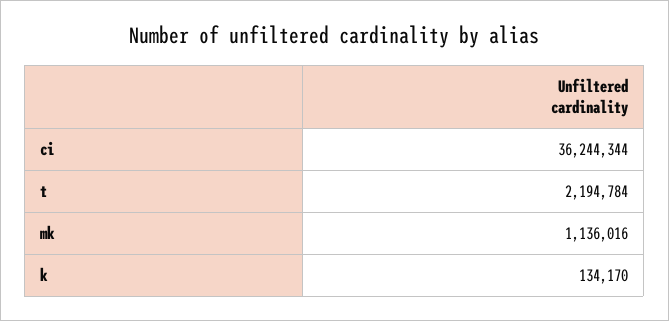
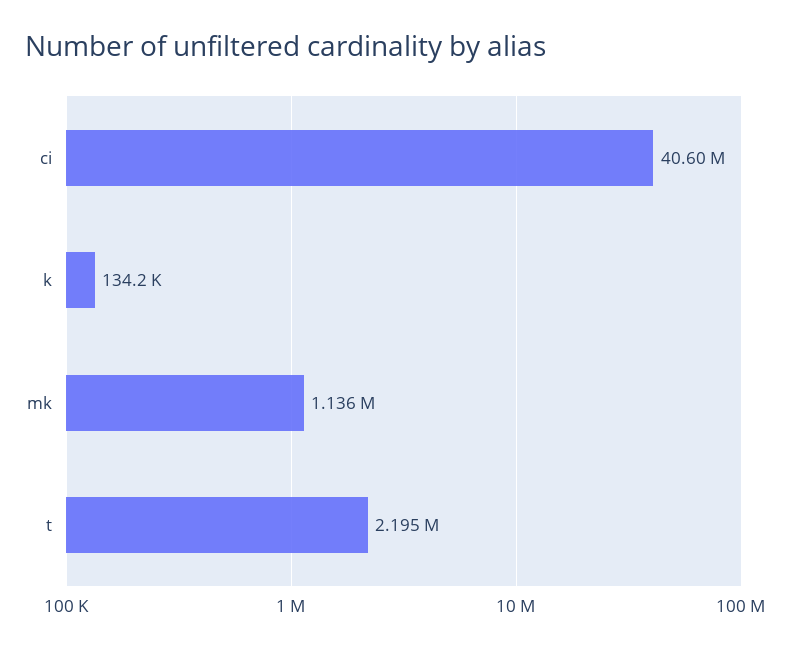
ci: 36244344 -> 40600000

